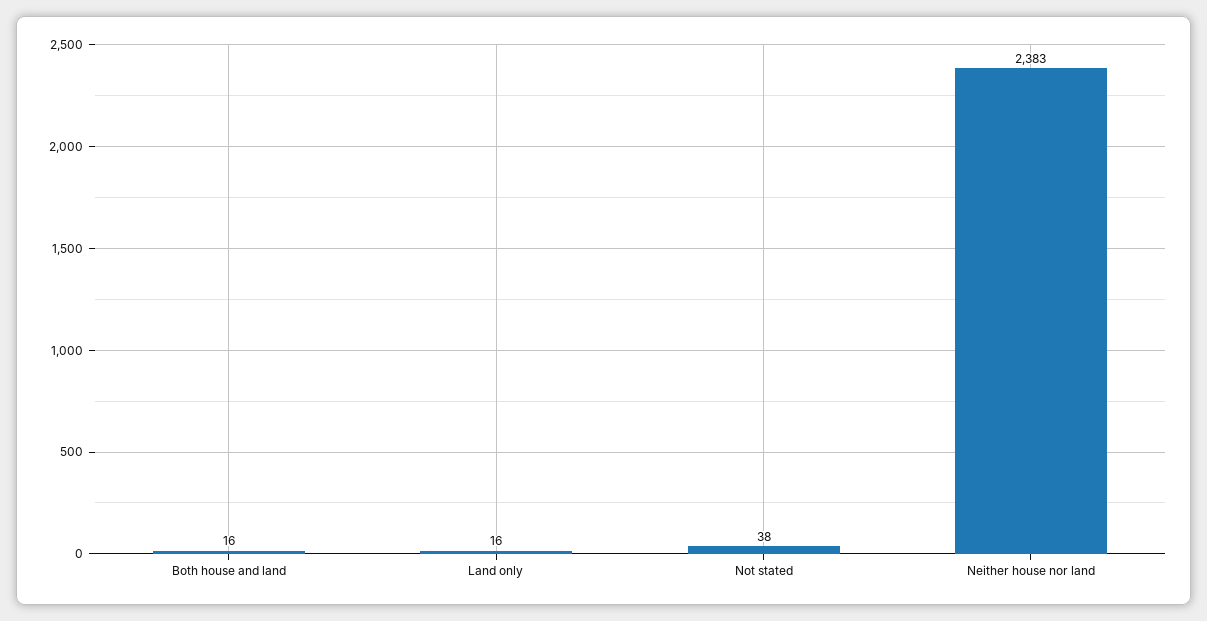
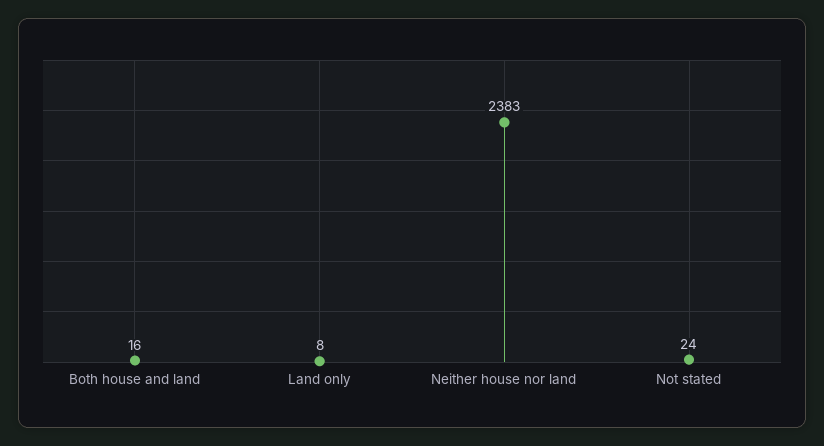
Land only: 16 -> 8
Not stated: 38 -> 24

